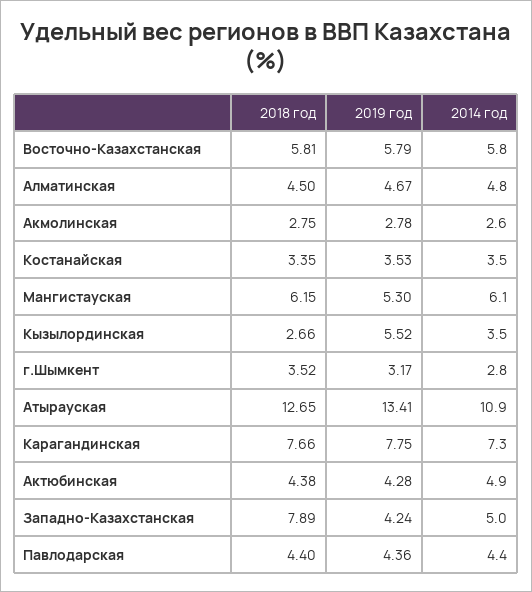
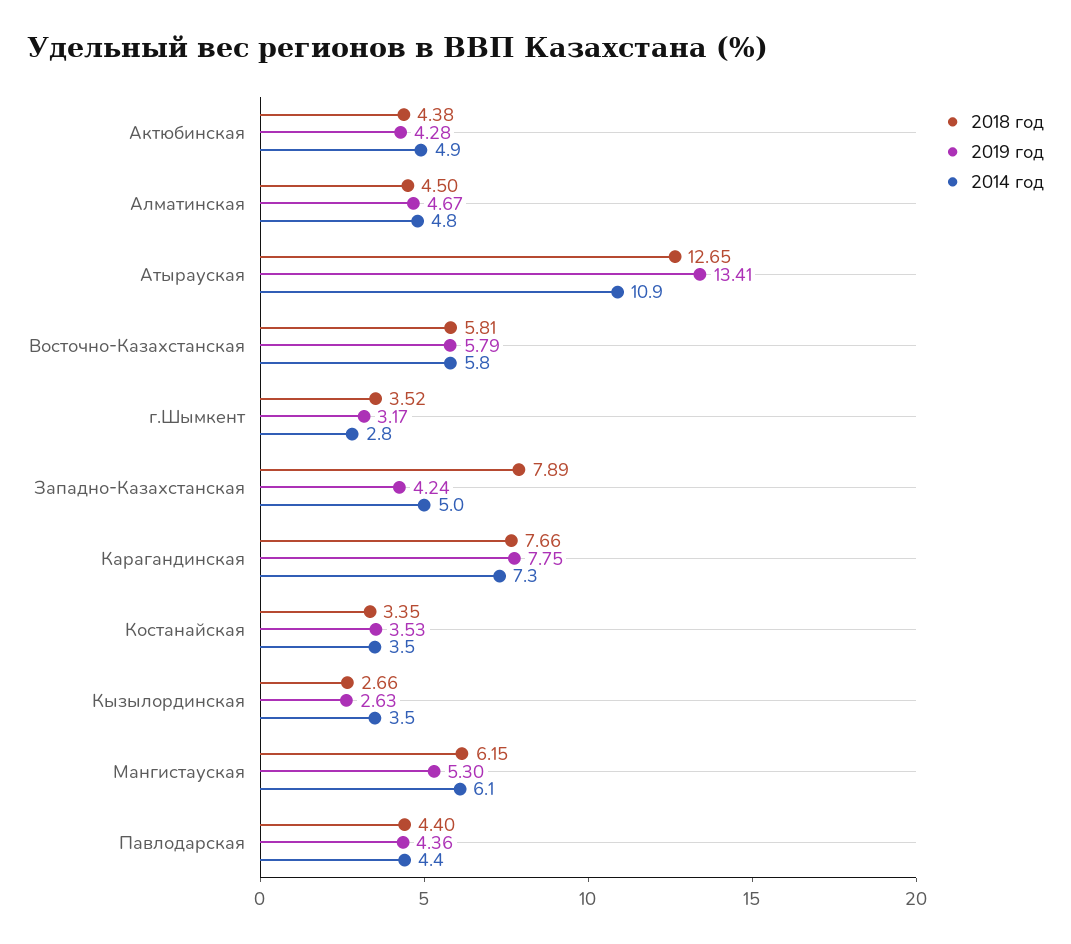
2018 год, Акмолинская: 2.75 -> none
2019 год, Акмолинская: 2.78 -> none
2014 год, Акмолинская: 2.6 -> none
2019 год, Кызылординская: 5.52 -> 2.63

